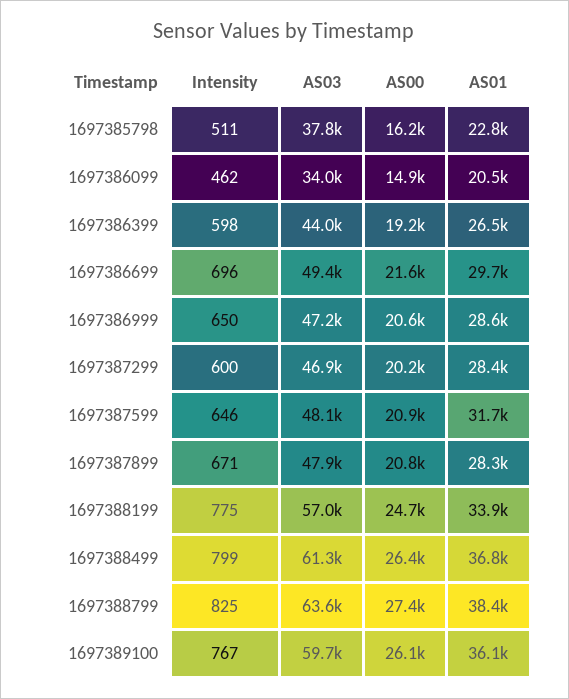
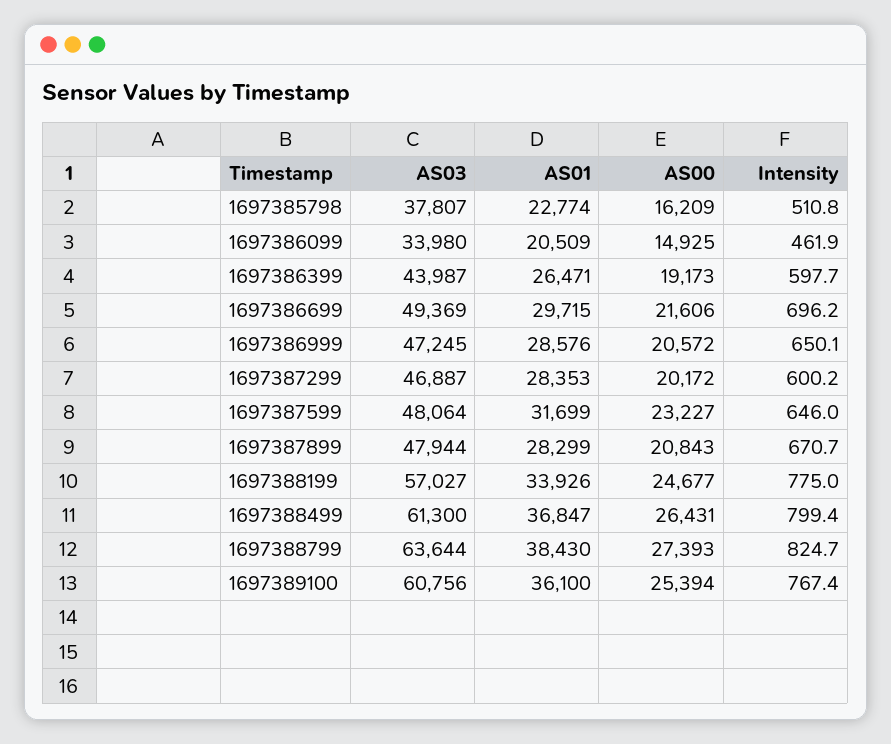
AS00, 1697387599: 20900 -> 23227
AS03, 1697389100: 59700 -> 60756
AS00, 1697389100: 26100 -> 25394

